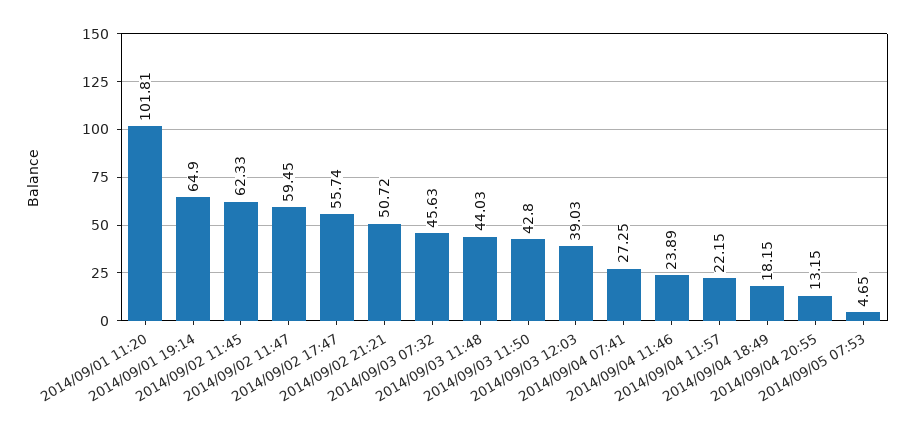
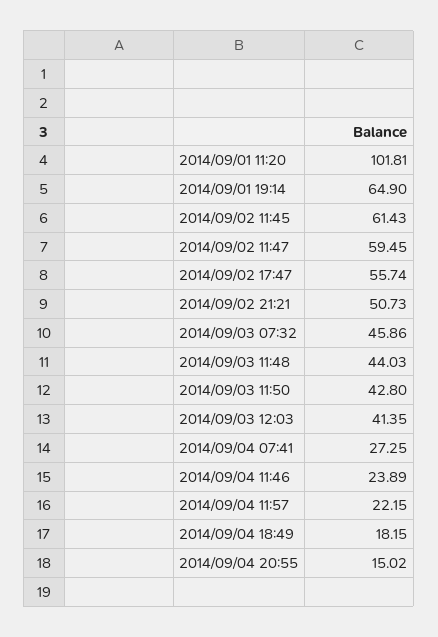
2014/09/02 11:45: 62.33 -> 61.43
2014/09/02 21:21: 50.72 -> 50.73
2014/09/03 07:32: 45.63 -> 45.86
2014/09/03 12:03: 39.03 -> 41.35
2014/09/04 20:55: 13.15 -> 15.02
2014/09/05 07:53: 4.65 -> none

